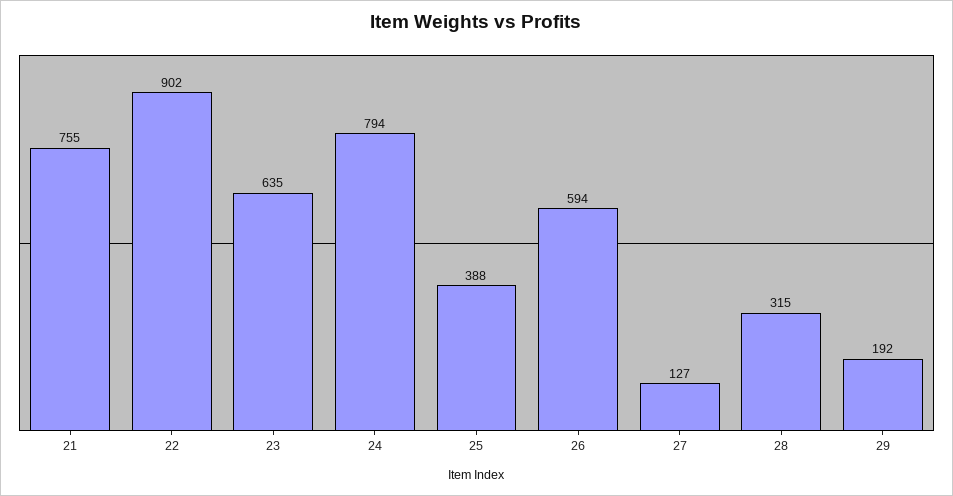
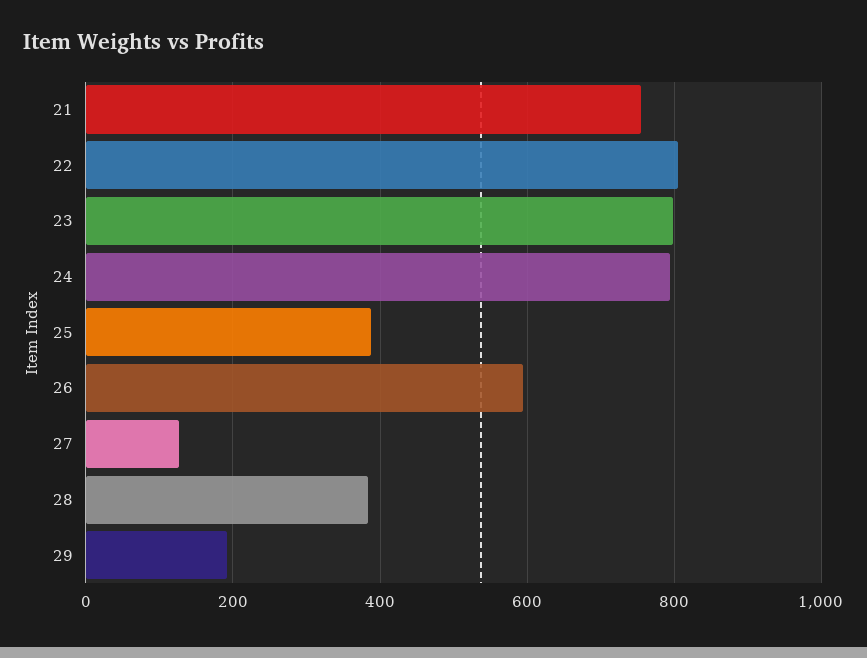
22: 902 -> 800
23: 635 -> 800
28: 315 -> 380

